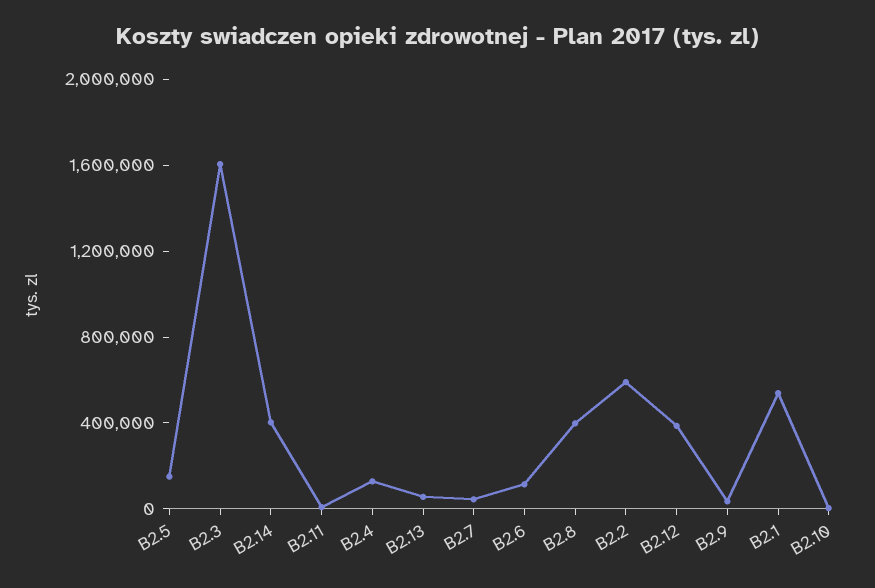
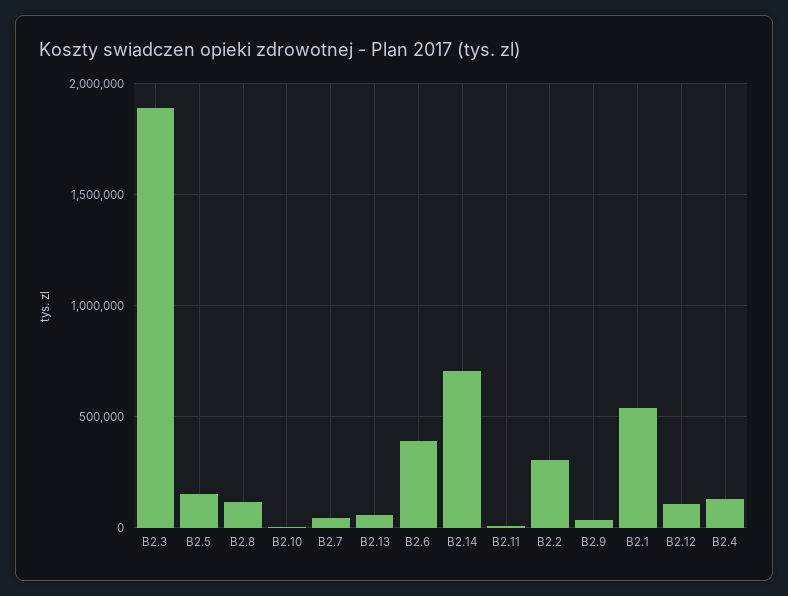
B2.3: 1600000 -> 1900000
B2.14: 400000 -> 700000
B2.6: 100000 -> 400000
B2.8: 400000 -> 100000
B2.2: 600000 -> 300000
B2.12: 400000 -> 100000

